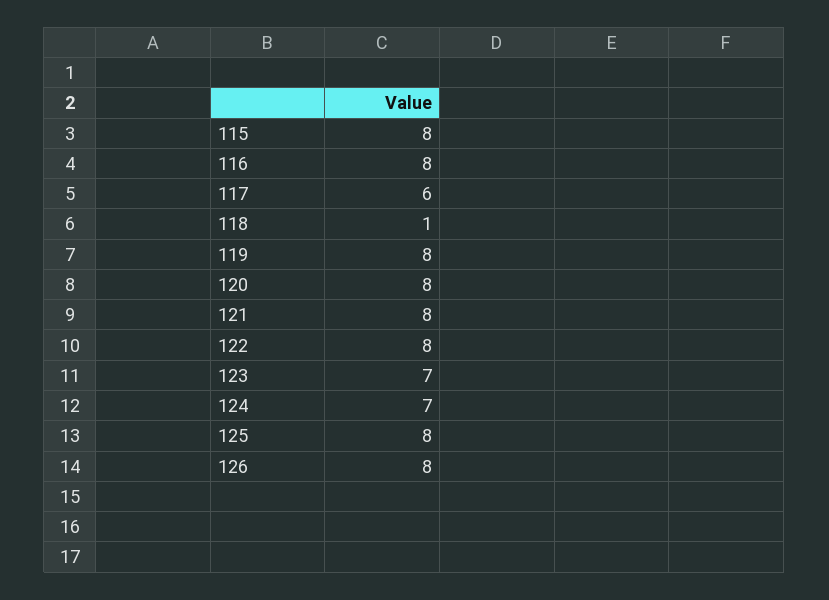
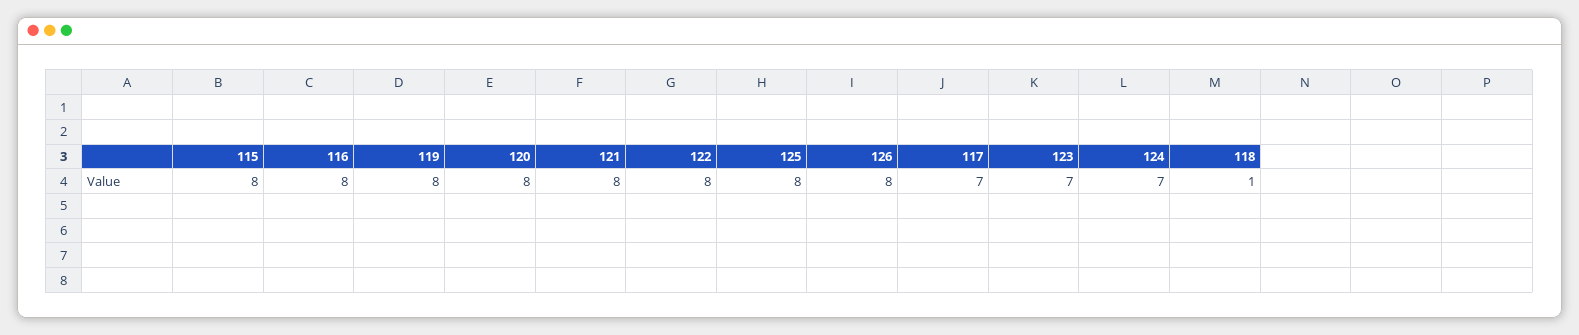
117: 6 -> 7

